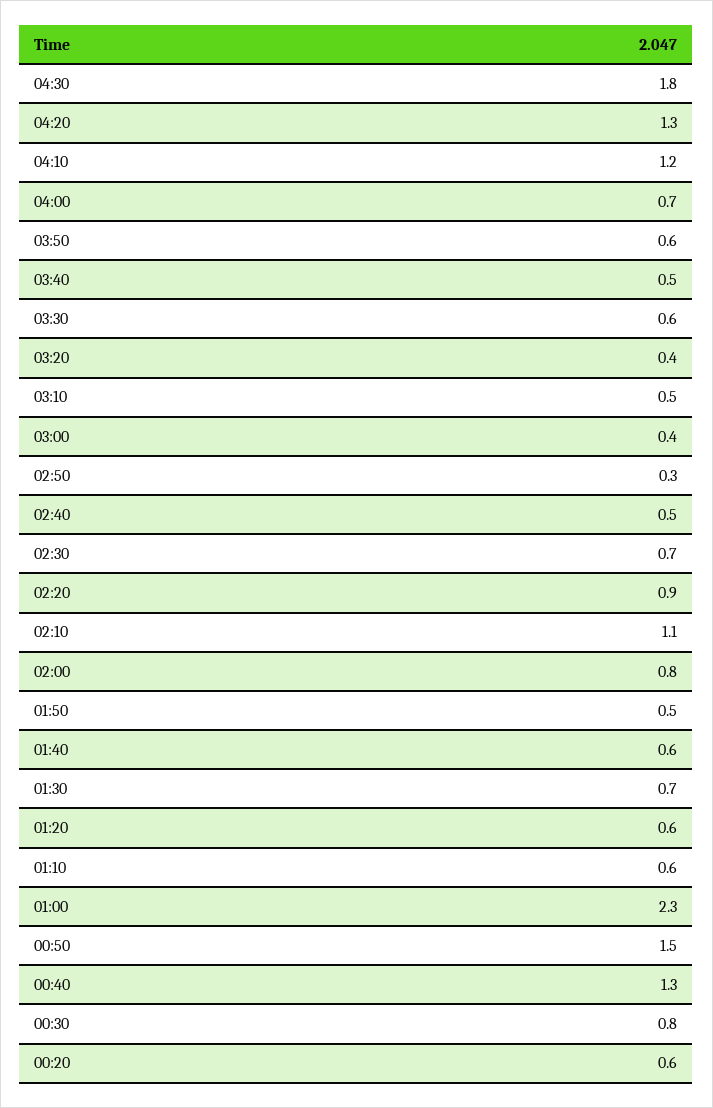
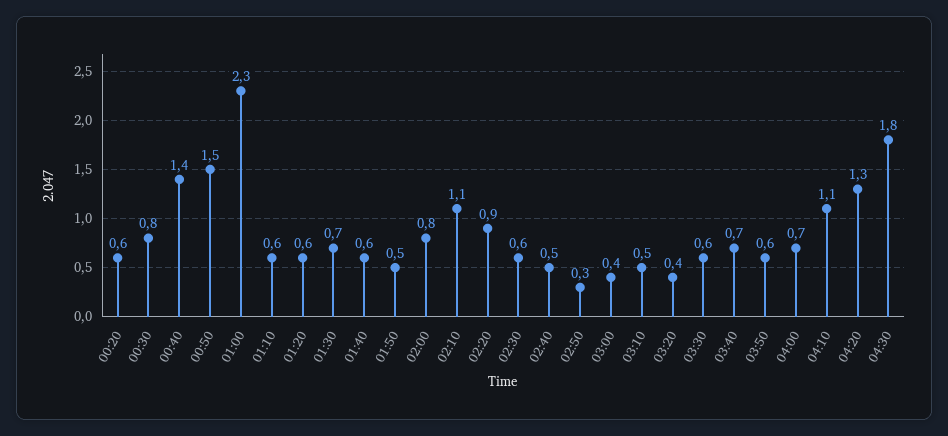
04:10: 1.2 -> 1.1
03:40: 0.5 -> 0.7
02:30: 0.7 -> 0.6
00:40: 1.3 -> 1.4

